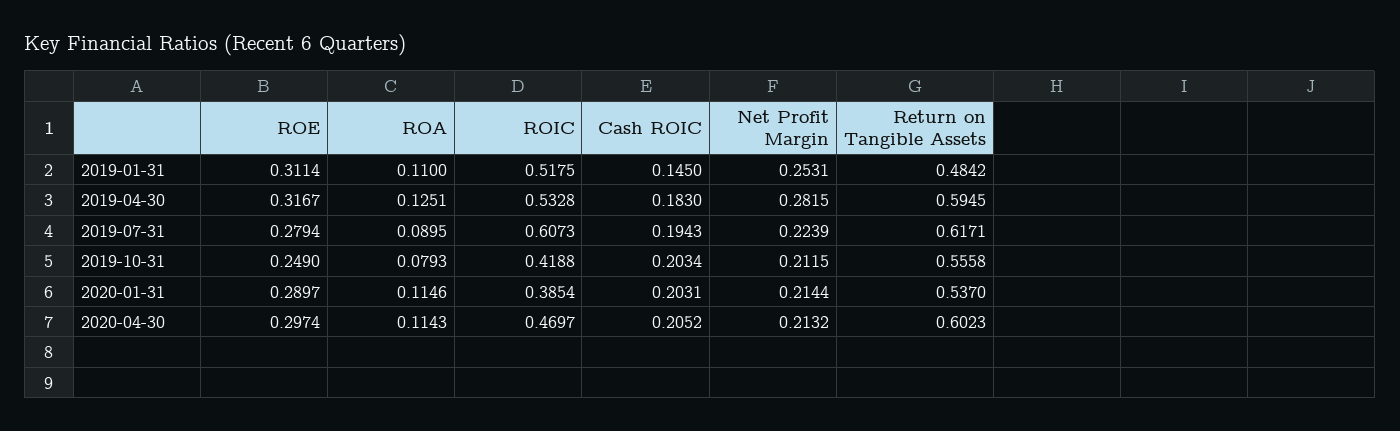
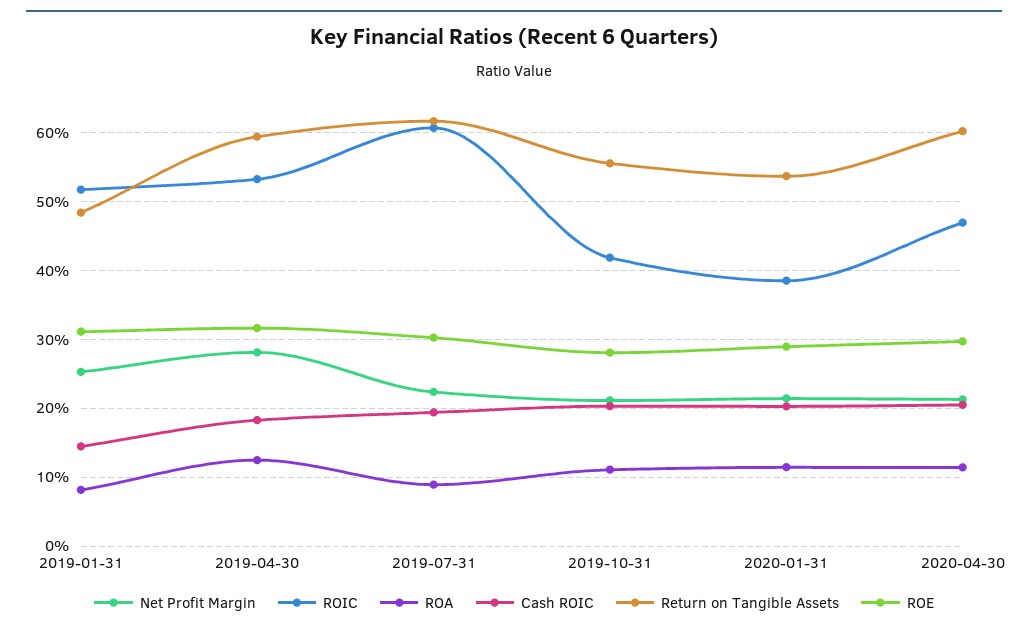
ROA, 2019-01-31: 0.11 -> 0.08
ROE, 2019-07-31: 0.2794 -> 0.3
ROE, 2019-10-31: 0.249 -> 0.28
ROA, 2019-10-31: 0.0793 -> 0.11

